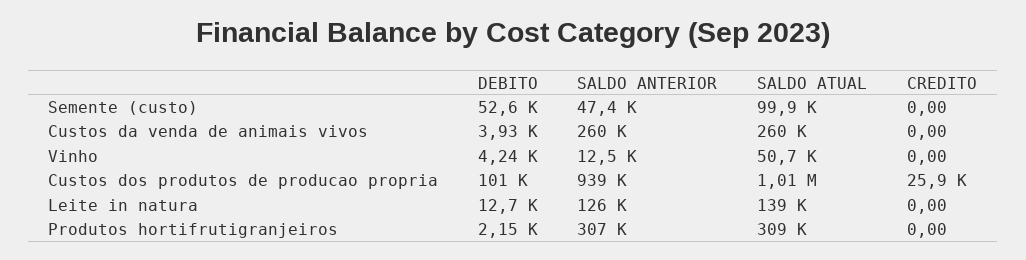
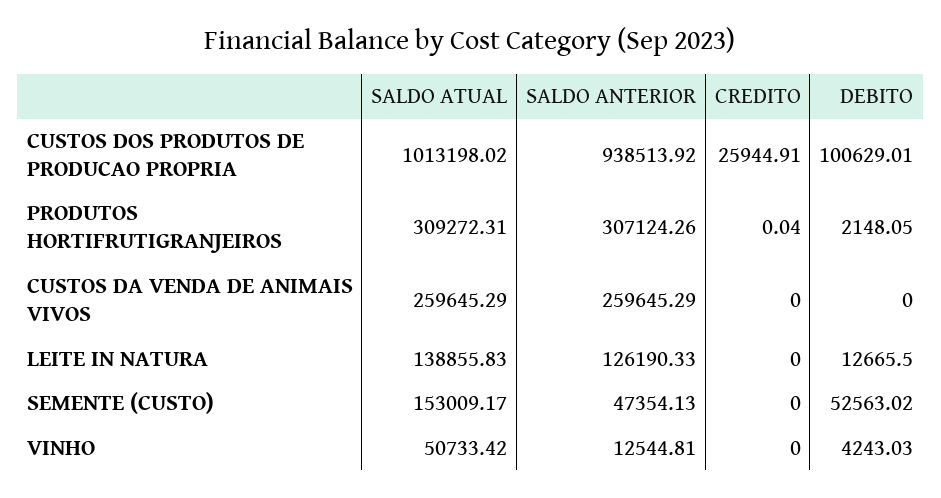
SALDO ATUAL, Semente (custo): 99900 -> 153009.17
DEBITO, Custos da venda de animais vivos: 3930 -> 0
CREDITO, Produtos hortifrutigranjeiros: 0 -> 0.04

